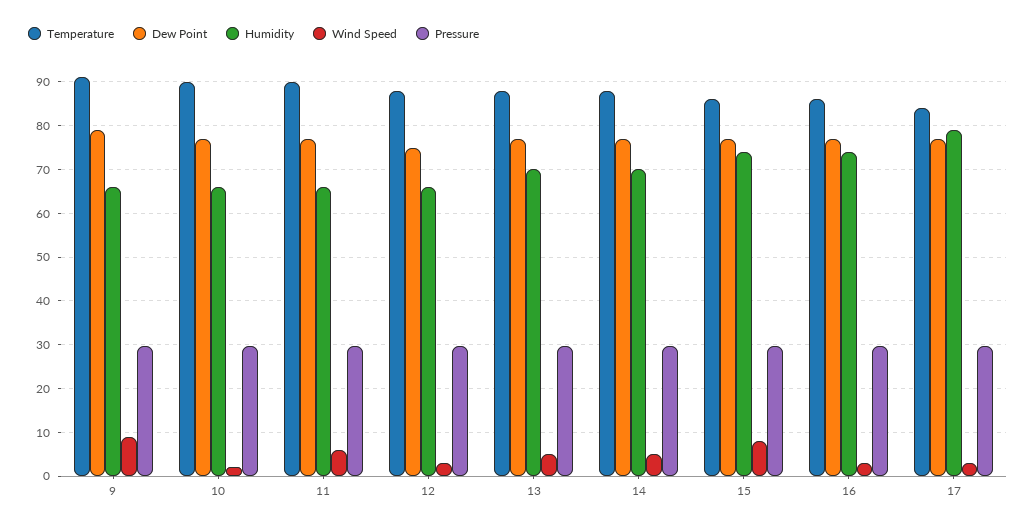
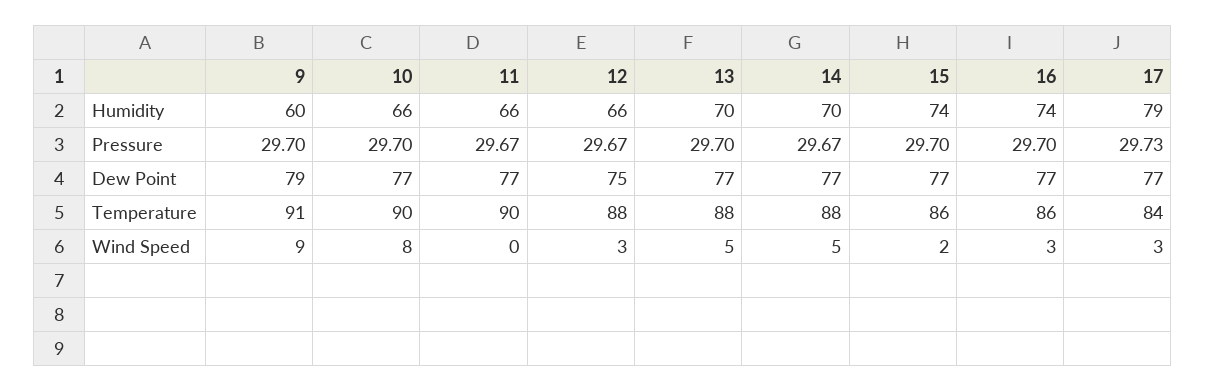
Humidity, 9: 66 -> 60
Wind Speed, 10: 2 -> 8
Wind Speed, 11: 6 -> 0
Wind Speed, 15: 8 -> 2

